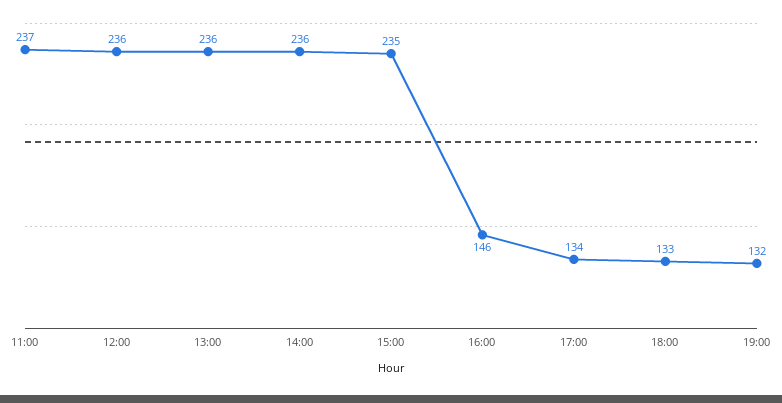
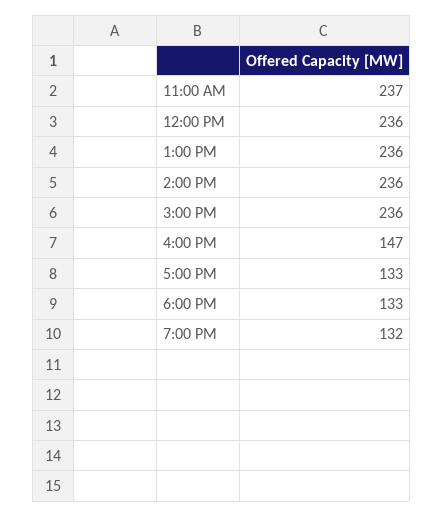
15:00: 235 -> 236
16:00: 146 -> 147
17:00: 134 -> 133

